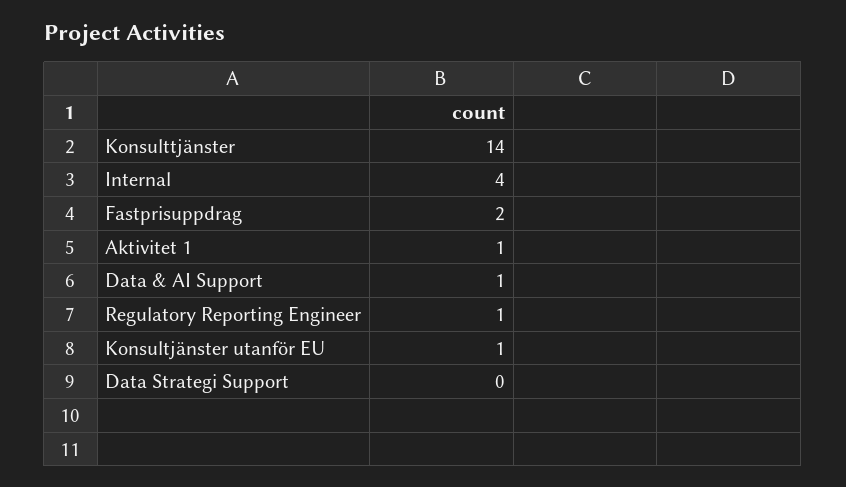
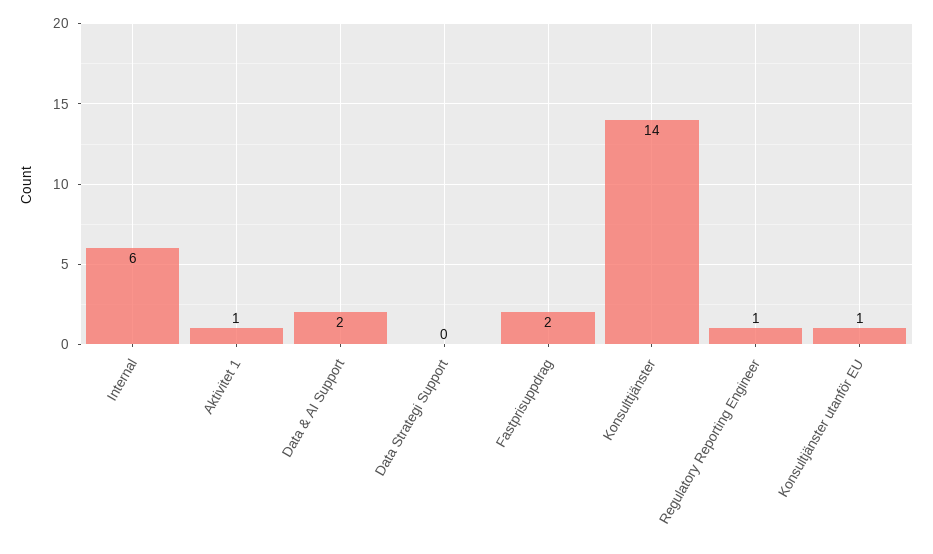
Internal: 4 -> 6
Data & AI Support: 1 -> 2

